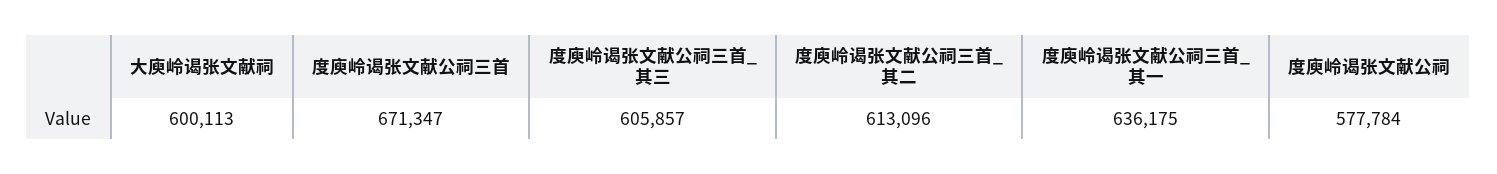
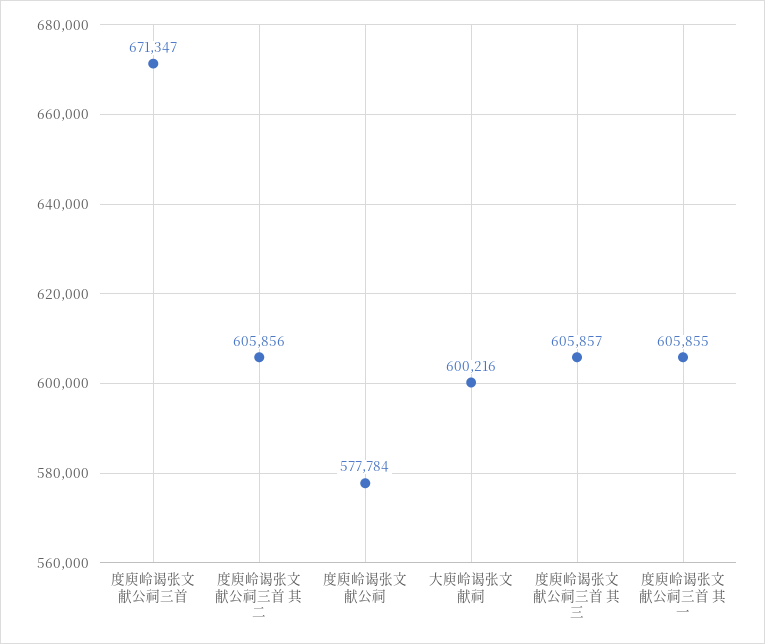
大庾岭谒张文献祠: 600113 -> 600216
度庾岭谒张文献公祠三首_其二: 613096 -> 605856
度庾岭谒张文献公祠三首_其一: 636175 -> 605855

